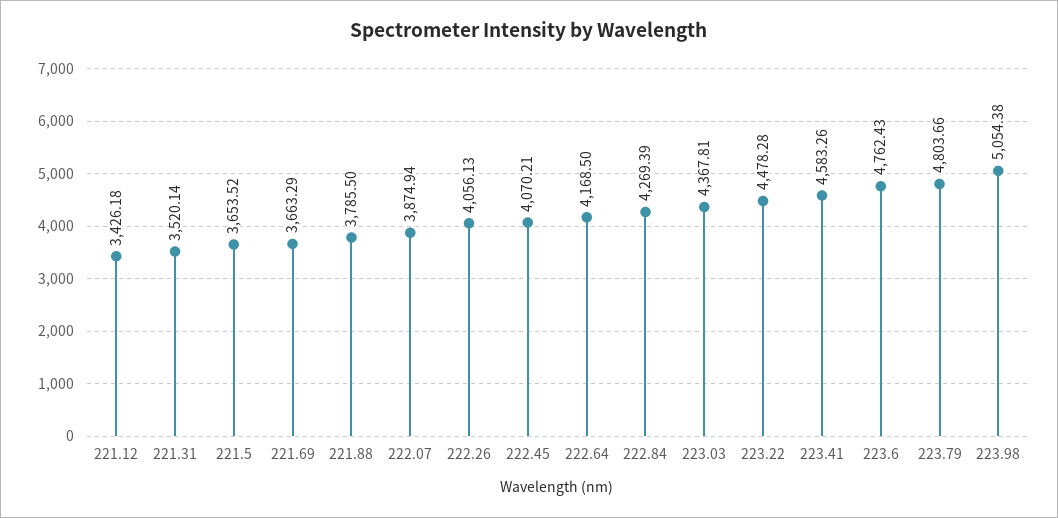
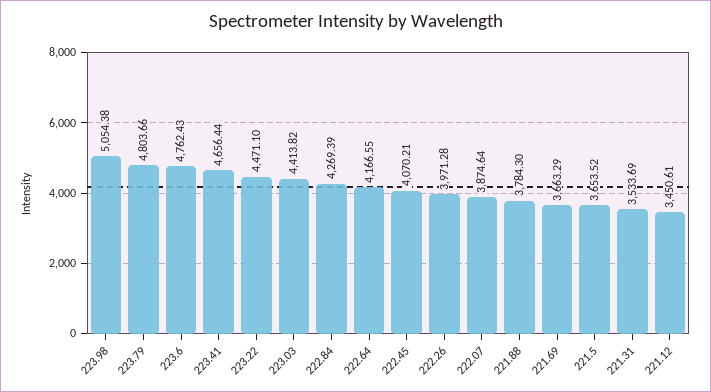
221.12: 3426.18 -> 3450.61
221.31: 3520.14 -> 3533.69
221.88: 3785.5 -> 3784.3
222.07: 3874.94 -> 3874.64
222.26: 4056.13 -> 3971.28
222.64: 4168.5 -> 4166.55
223.03: 4367.81 -> 4413.82
223.22: 4478.28 -> 4471.1
223.41: 4583.26 -> 4656.44

